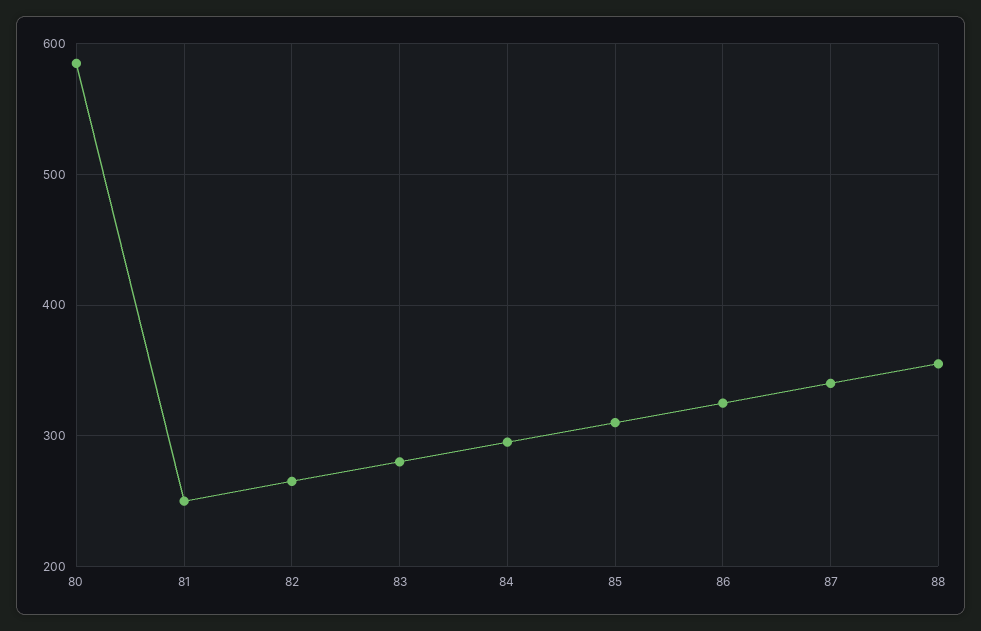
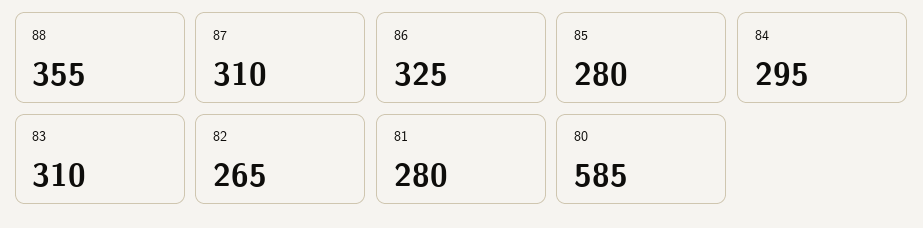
81: 250 -> 280
83: 280 -> 310
85: 310 -> 280
87: 340 -> 310

